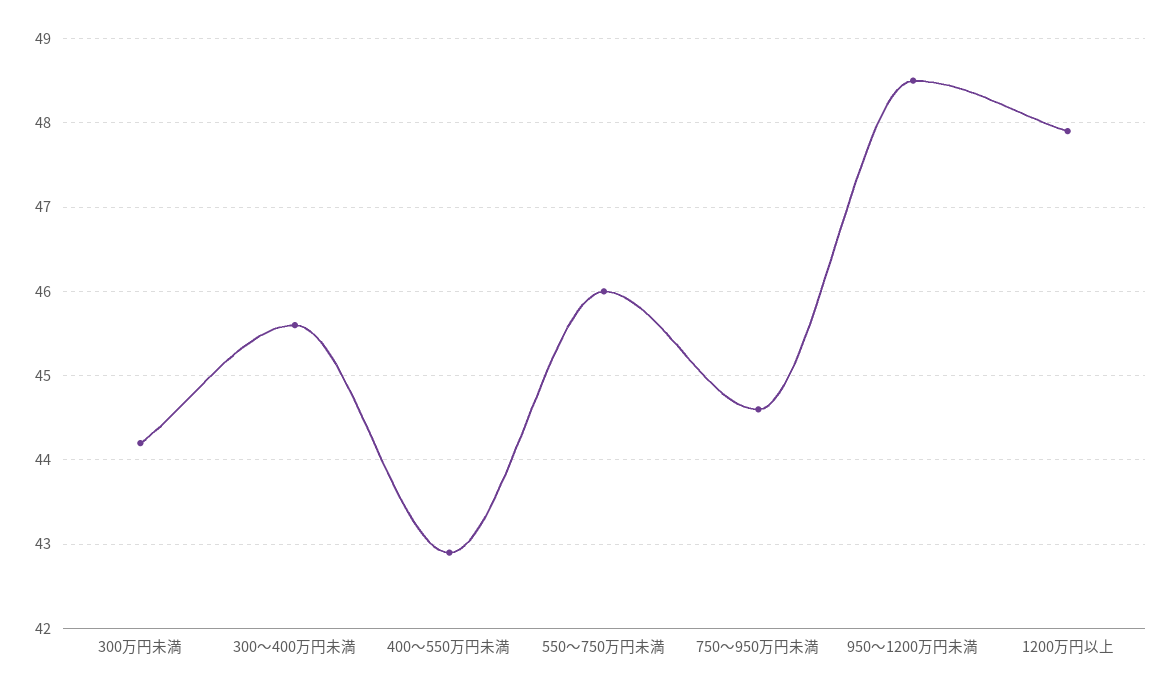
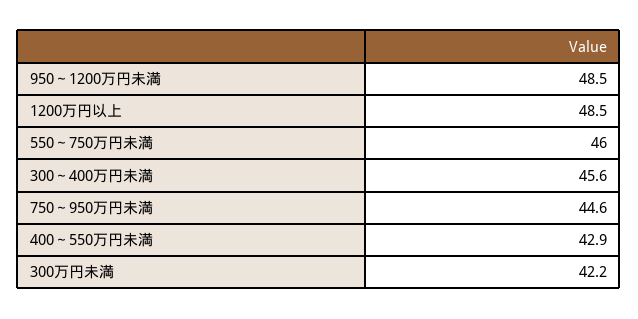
300万円未満: 44.2 -> 42.2
1200万円以上: 47.9 -> 48.5

